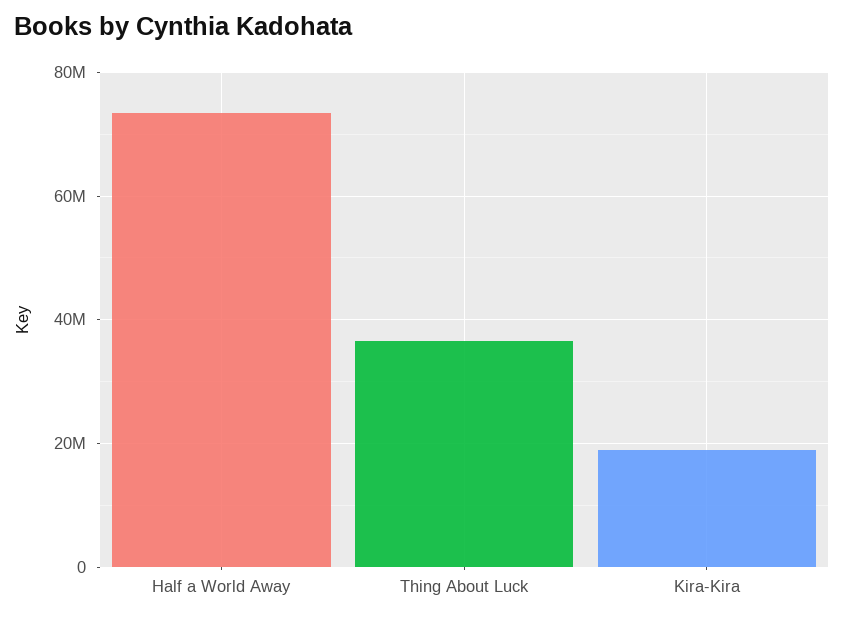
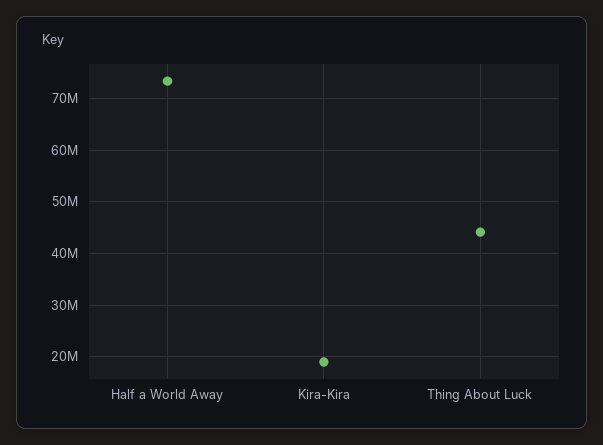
Thing About Luck: 36000000 -> 44000000

